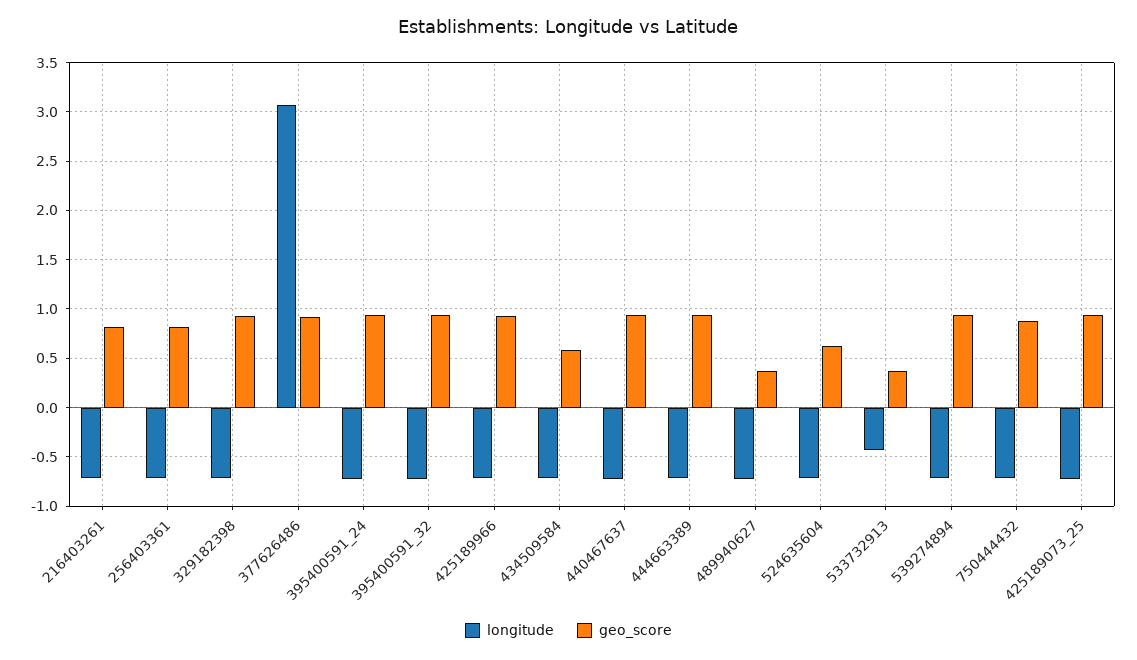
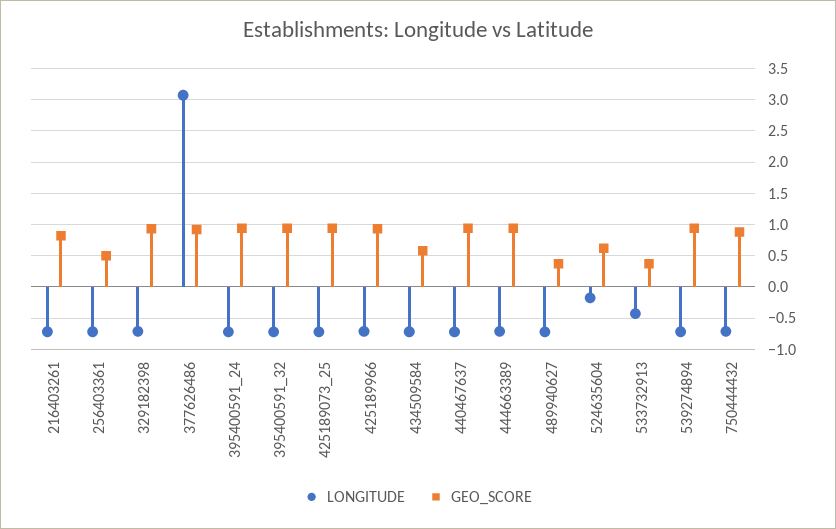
geo_score, 256403361: 0.8 -> 0.5
longitude, 524635604: -0.7 -> -0.2

